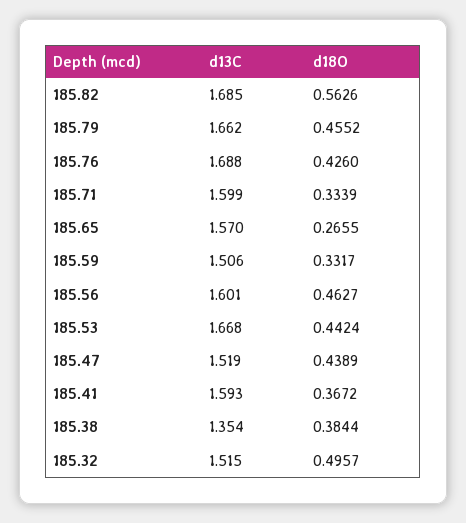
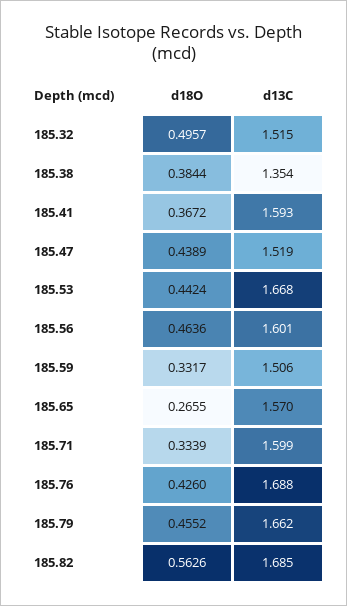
d18O, 185.56: 0.4627 -> 0.4636

